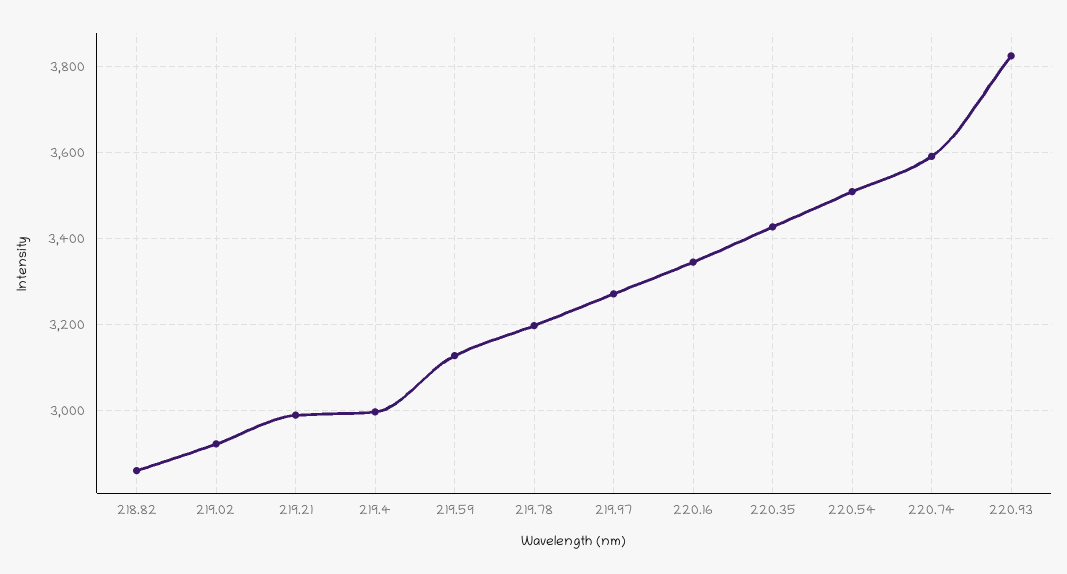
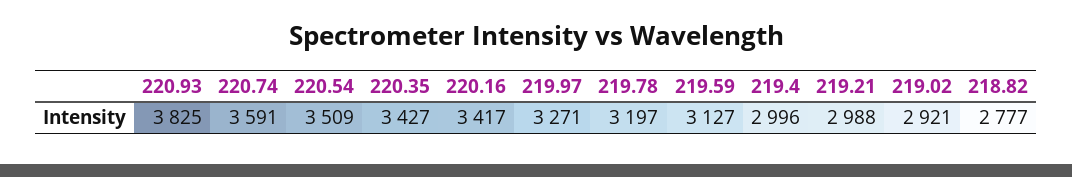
218.82: 2860 -> 2777
220.16: 3340 -> 3417

